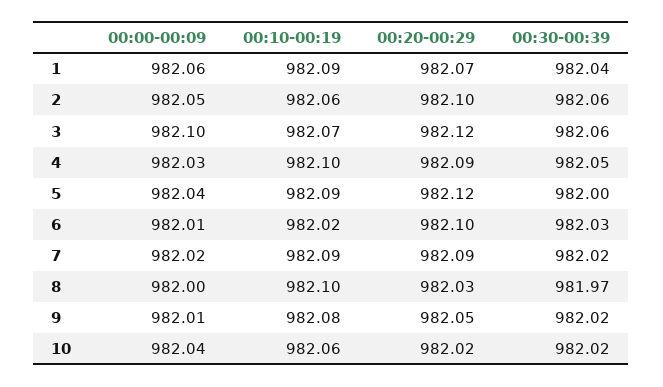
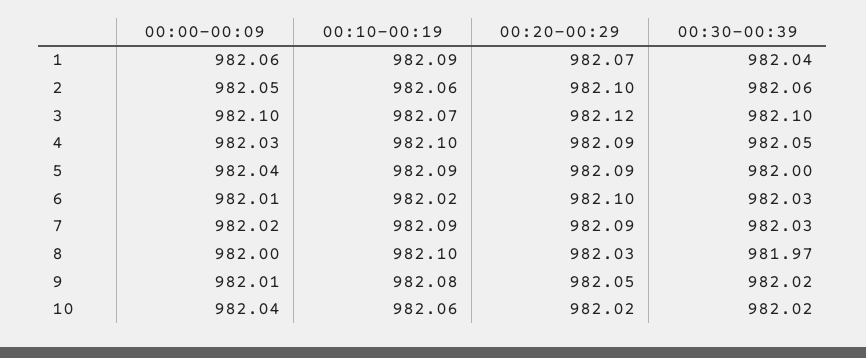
00:30-00:39, 3: 982.06 -> 982.1
00:20-00:29, 5: 982.12 -> 982.09
00:30-00:39, 7: 982.02 -> 982.03

